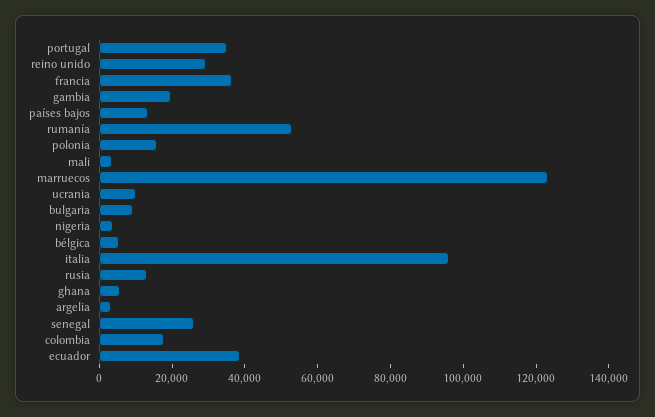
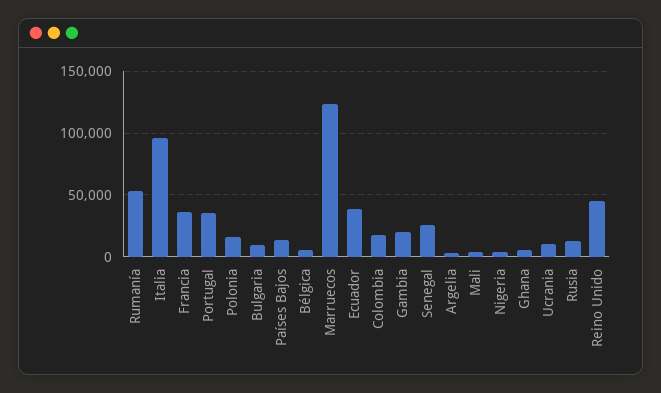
reino unido: 30000 -> 45000

